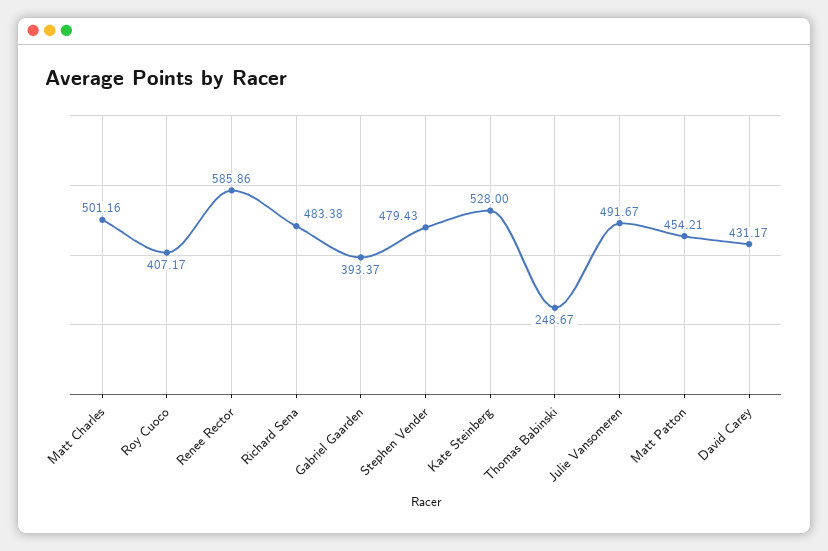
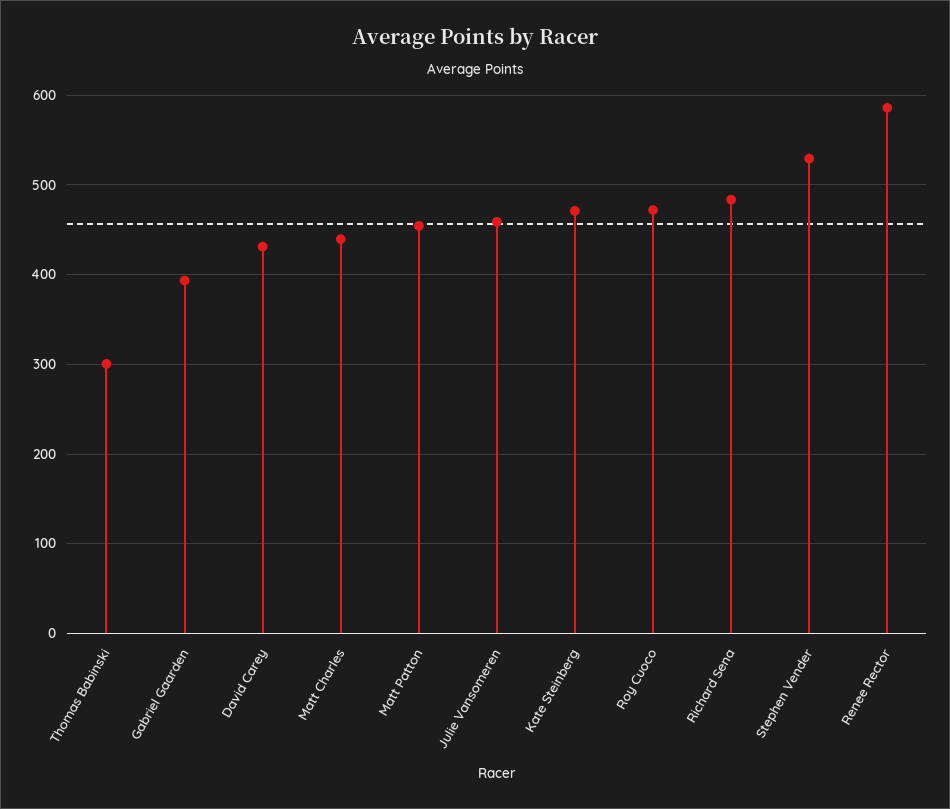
Matt Charles: 501.16 -> 440
Roy Cuoco: 407.17 -> 470
Stephen Vender: 479.43 -> 530
Kate Steinberg: 528 -> 470
Thomas Babinski: 248.67 -> 300
Julie Vansomeren: 491.67 -> 460

